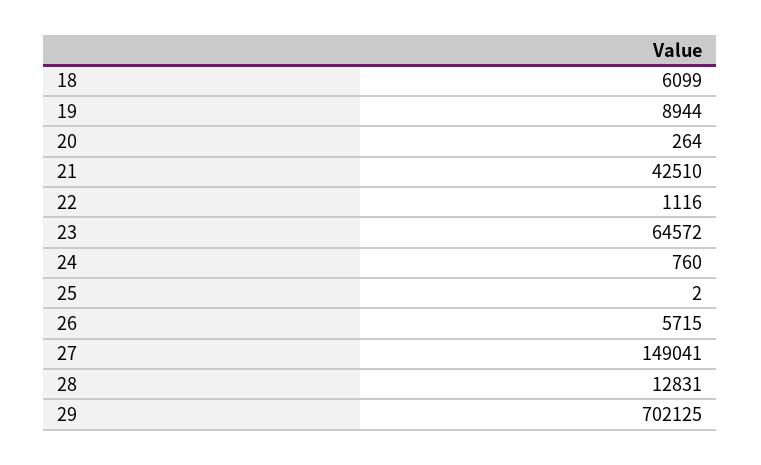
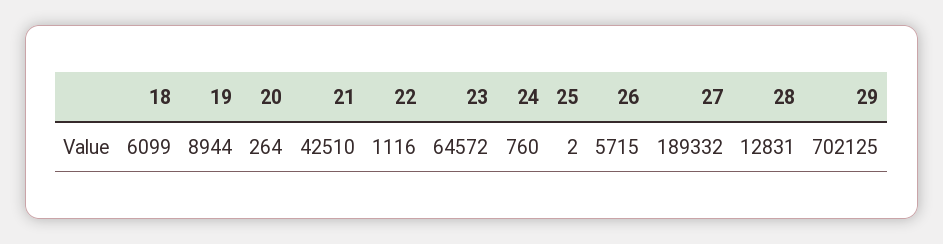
27: 149041 -> 189332

